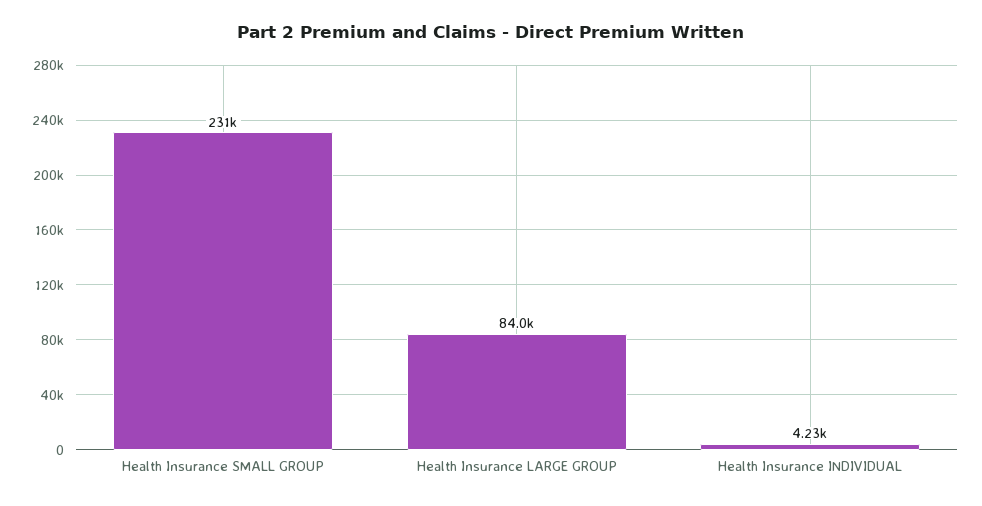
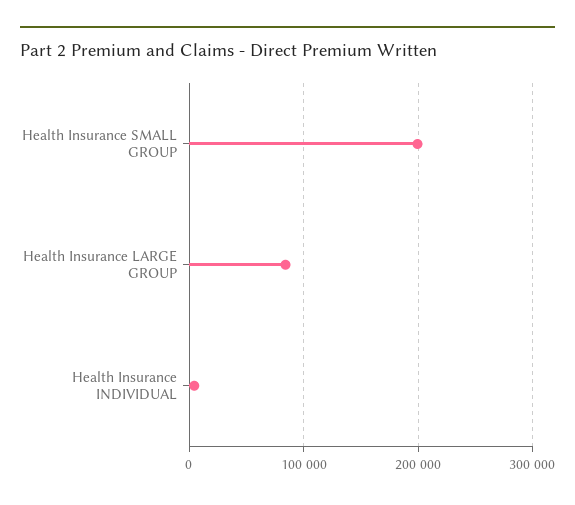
Health Insurance SMALL GROUP: 231000 -> 200000

